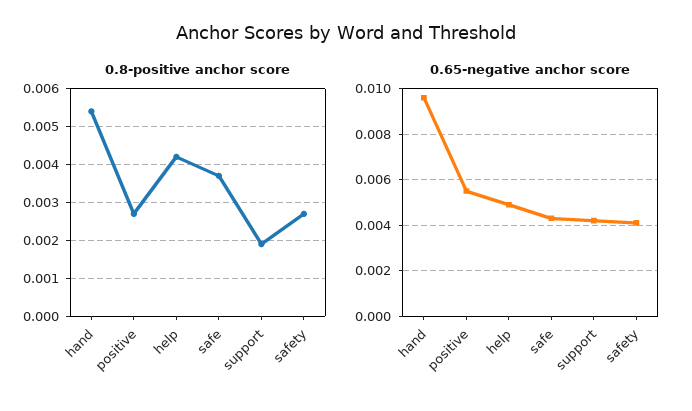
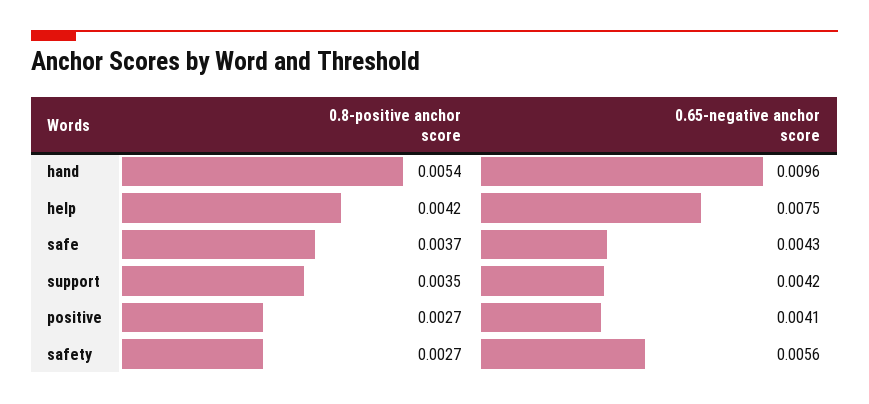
0.8-positive anchor score, support: 0.002 -> 0.0035
0.65-negative anchor score, positive: 0.0055 -> 0.0041
0.65-negative anchor score, help: 0.005 -> 0.0075
0.65-negative anchor score, safety: 0.004 -> 0.0056

